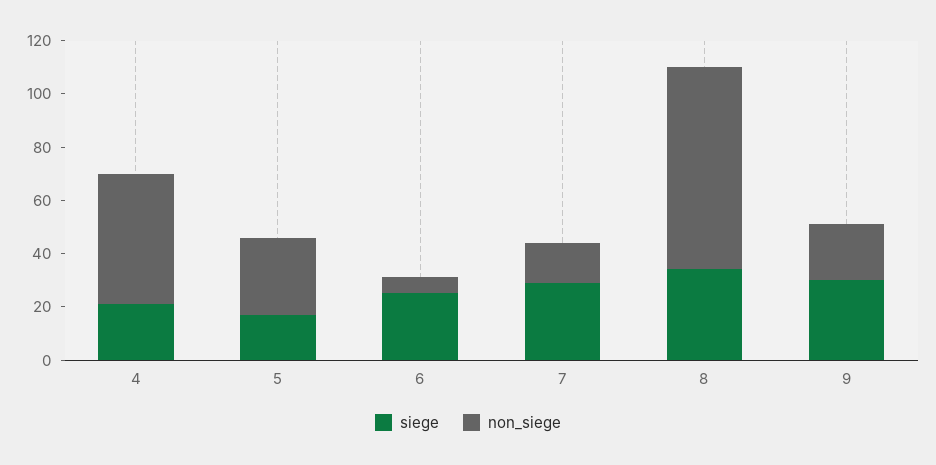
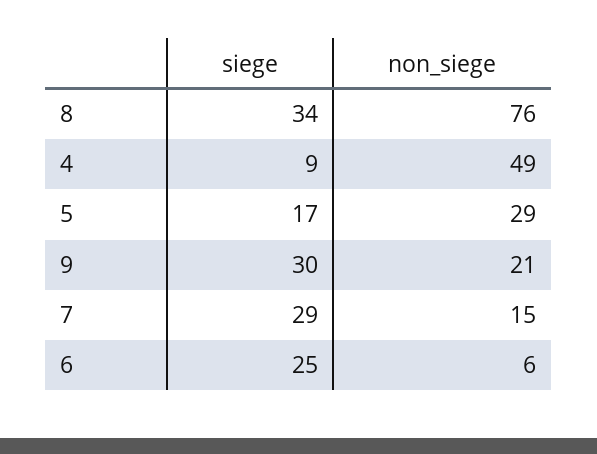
siege, 4: 20 -> 9

